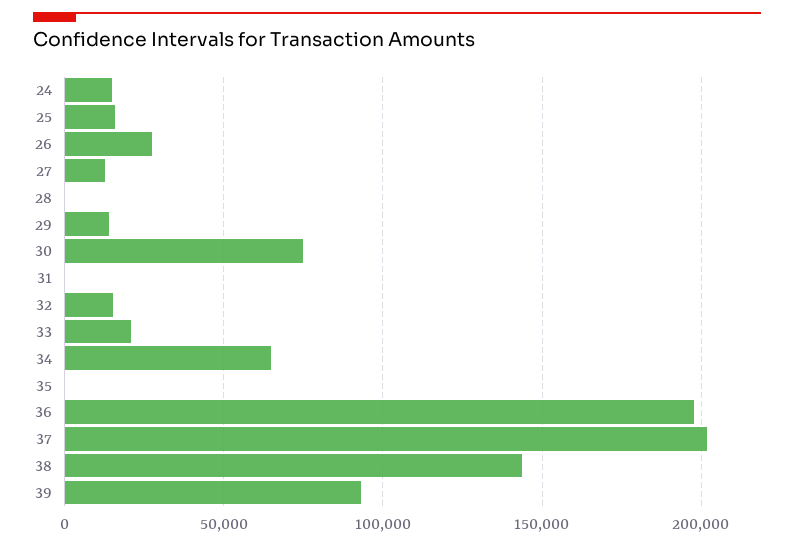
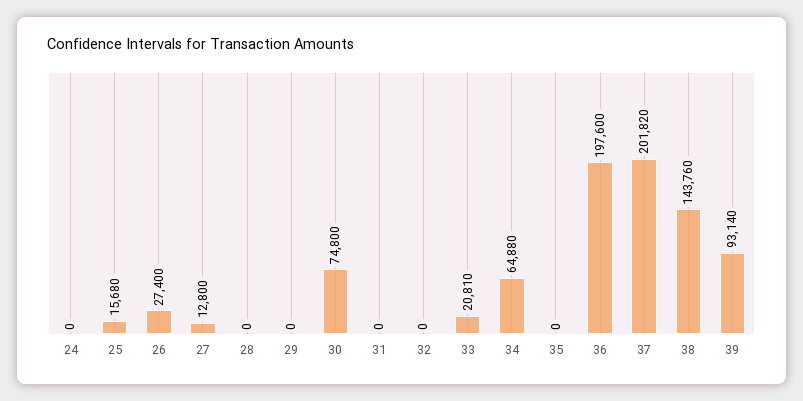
24: 15000 -> 0
29: 15000 -> 0
32: 15000 -> 0

